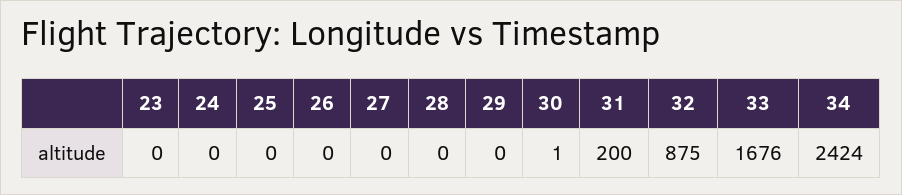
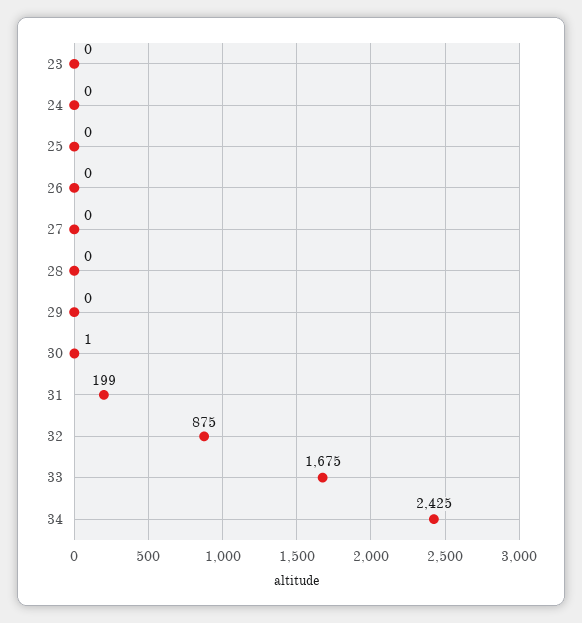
31: 200 -> 199
33: 1676 -> 1675
34: 2424 -> 2425

